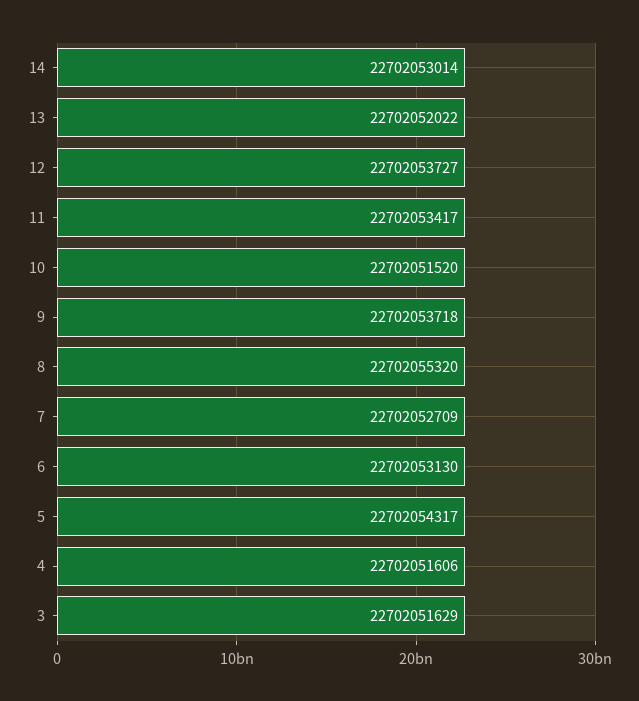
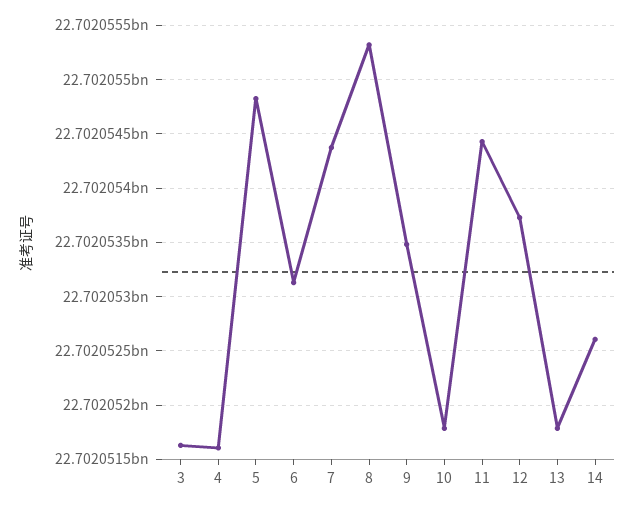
14: 22702053014 -> 22702052600
13: 22702052022 -> 22702051800
11: 22702053417 -> 22702054400
10: 22702051520 -> 22702051800
9: 22702053718 -> 22702053500
7: 22702052709 -> 22702054400
5: 22702054317 -> 22702054800

